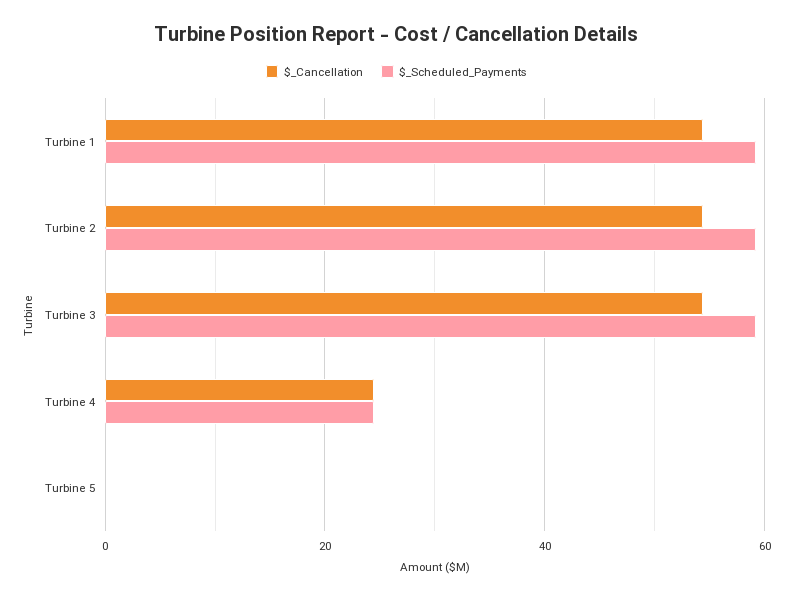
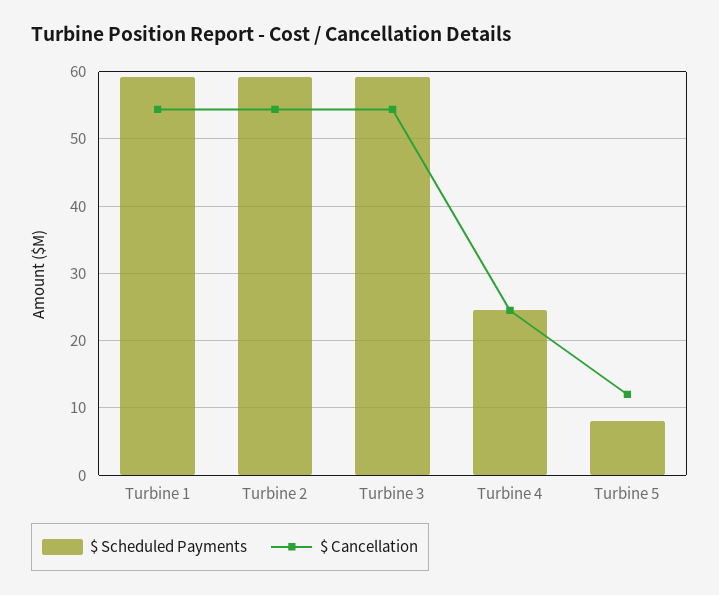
$_Cancellation, Turbine 5: 0 -> 12
$_Scheduled_Payments, Turbine 5: 0 -> 8

